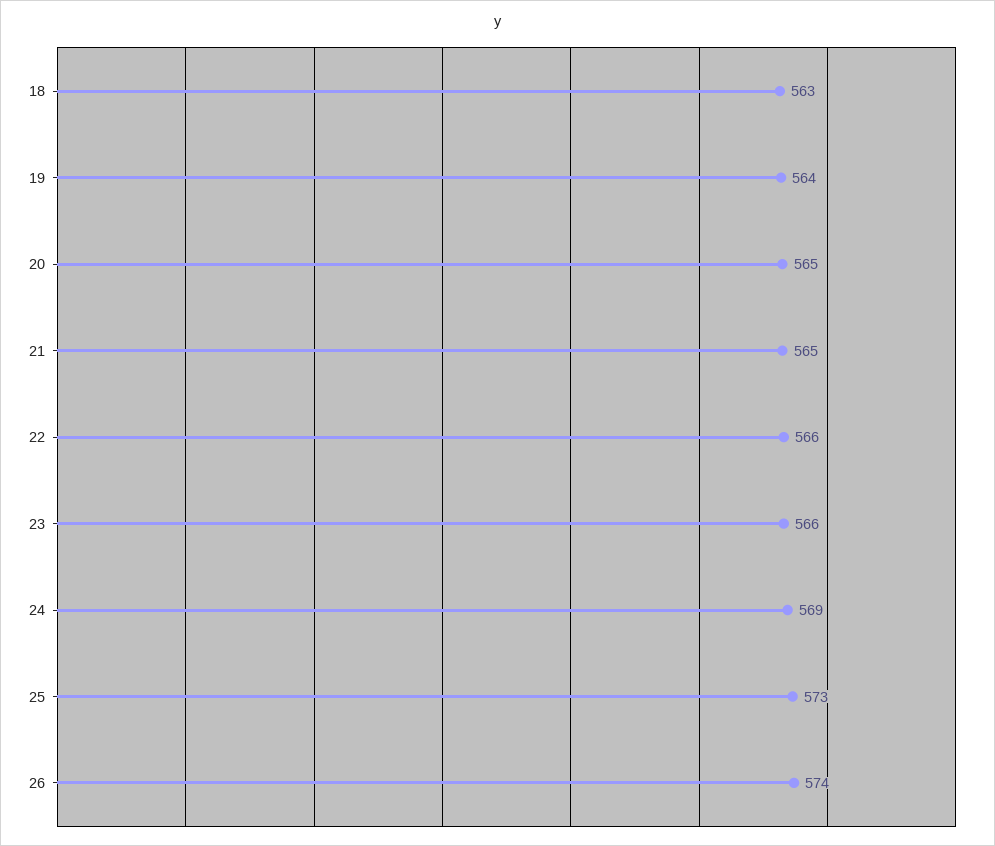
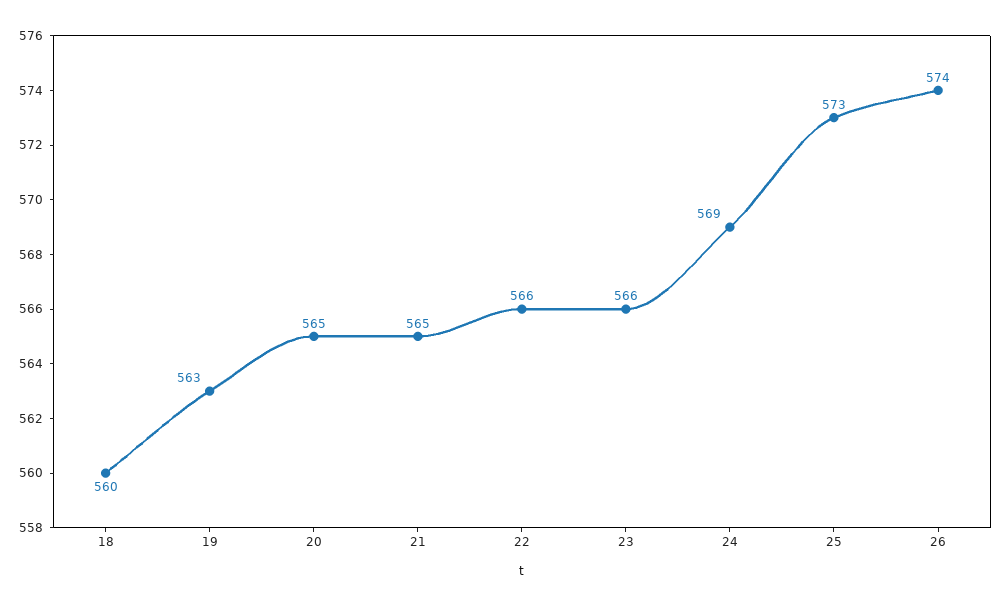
18: 563 -> 560
19: 564 -> 563

